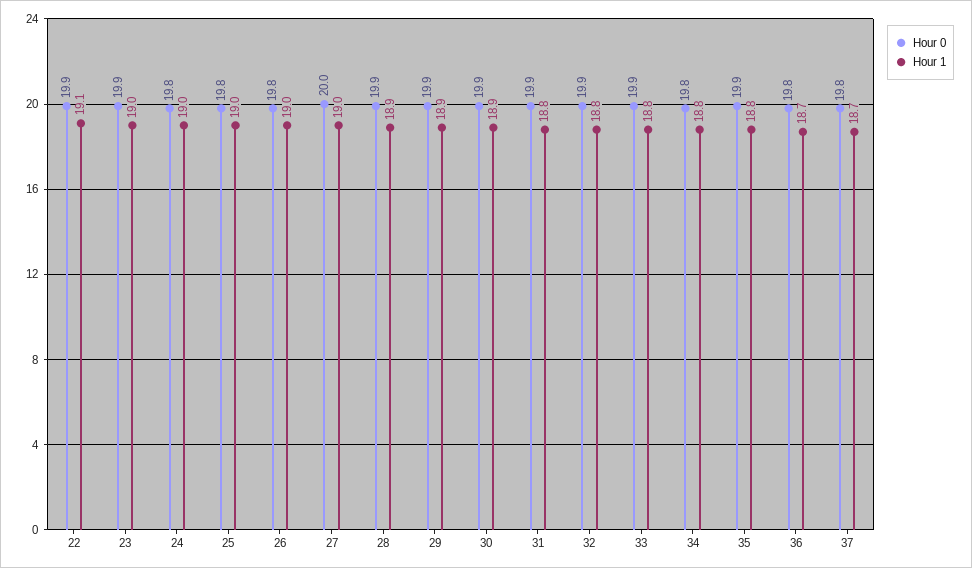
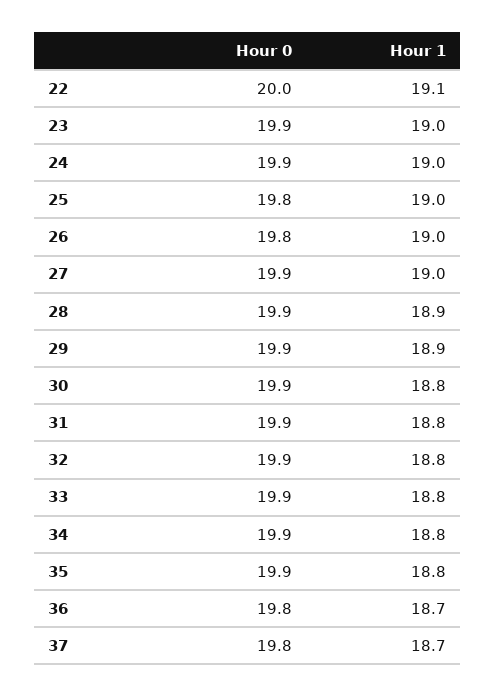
Hour 0, 22: 19.9 -> 20
Hour 0, 24: 19.8 -> 19.9
Hour 0, 27: 20 -> 19.9
Hour 1, 30: 18.9 -> 18.8
Hour 0, 34: 19.8 -> 19.9

